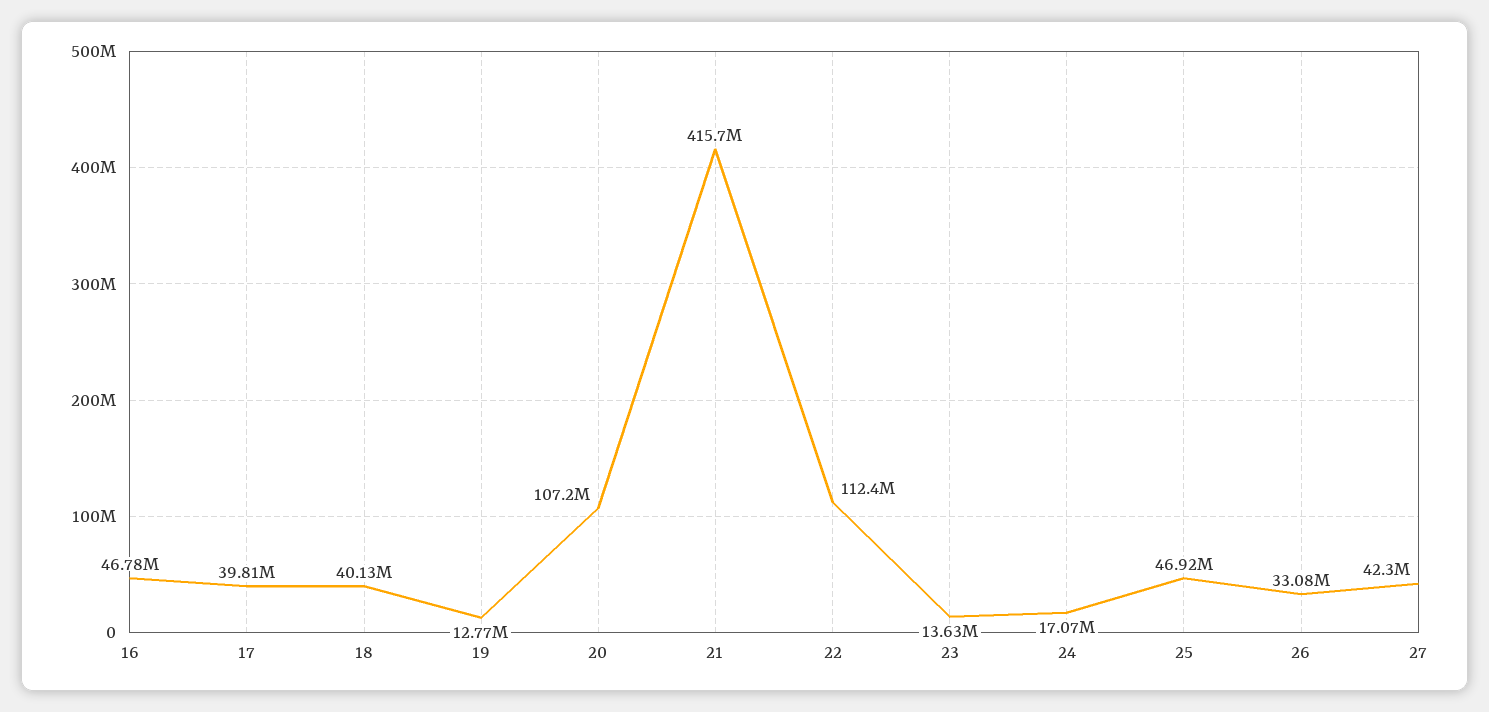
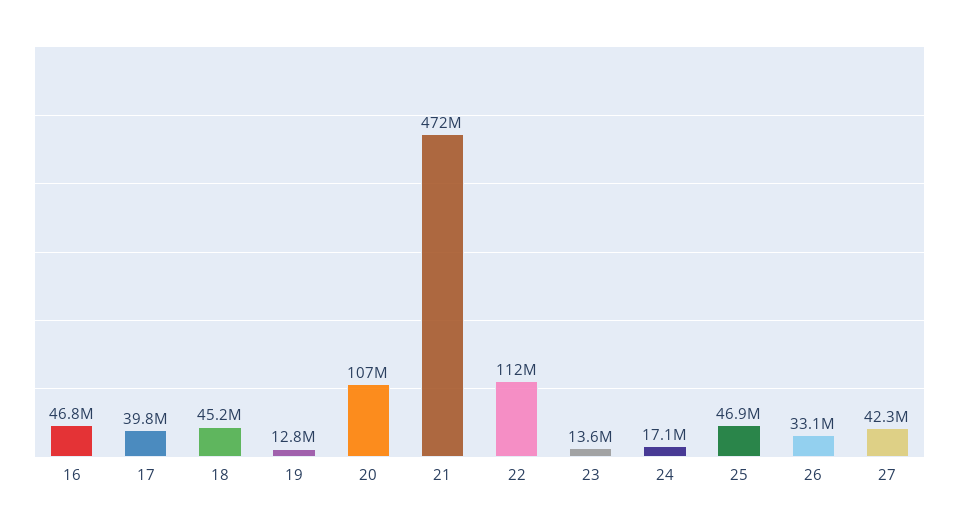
18: 40130000 -> 45200000
21: 415700000 -> 472000000

